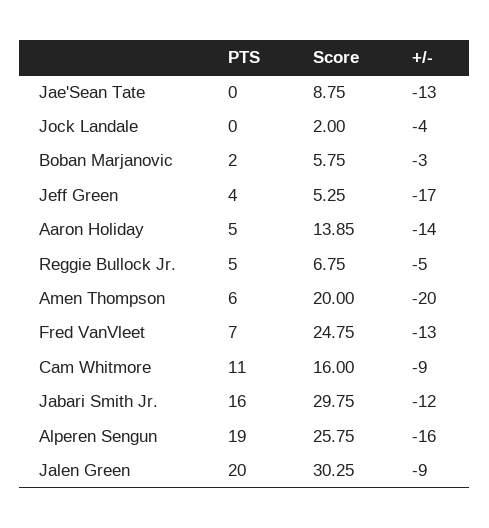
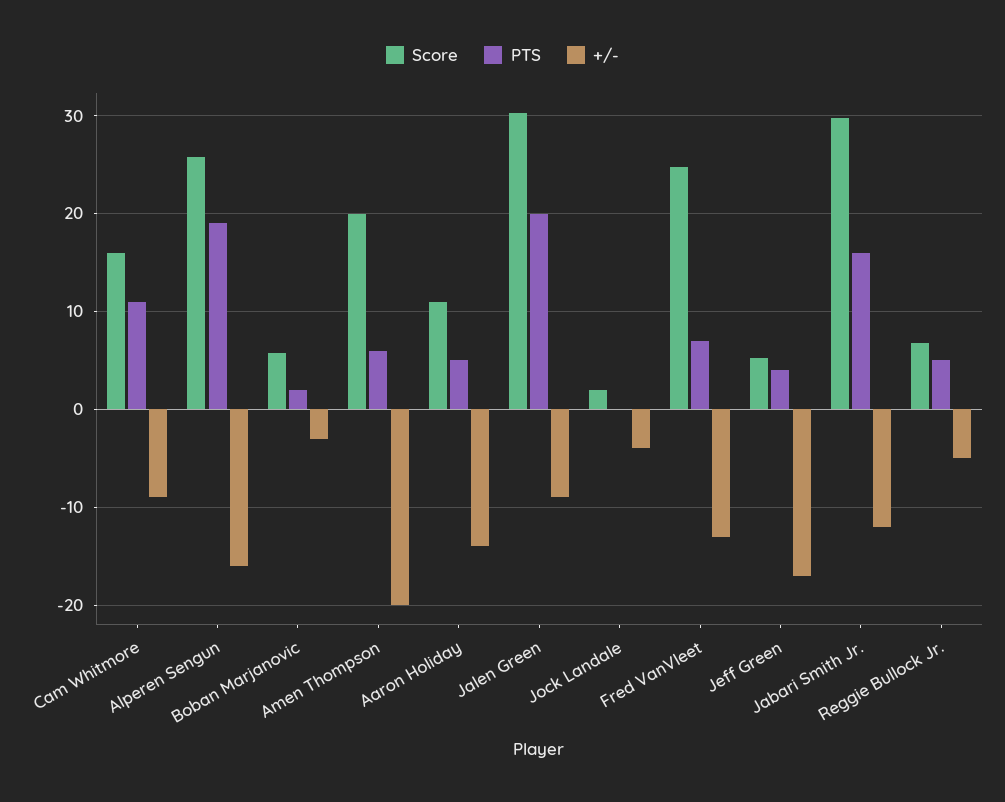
PTS, Jae'Sean Tate: 0 -> none
Score, Jae'Sean Tate: 8.75 -> none
+/-, Jae'Sean Tate: -13 -> none
Score, Aaron Holiday: 13.85 -> 11

